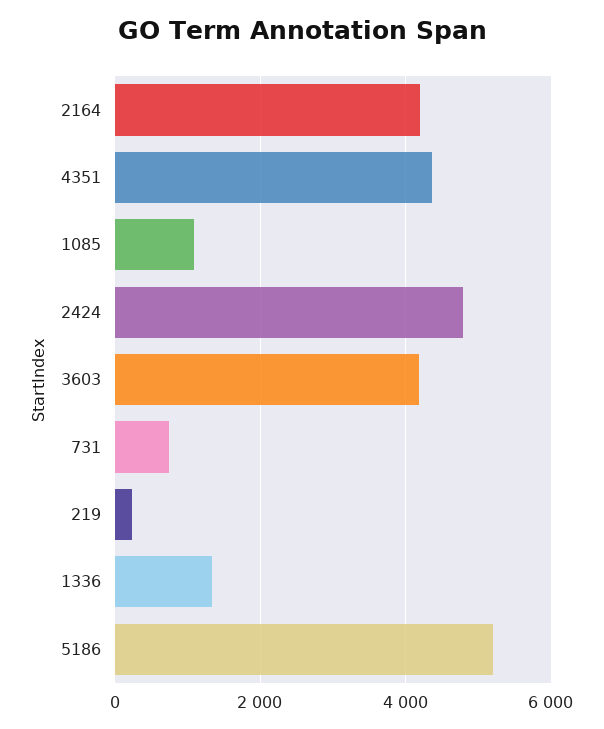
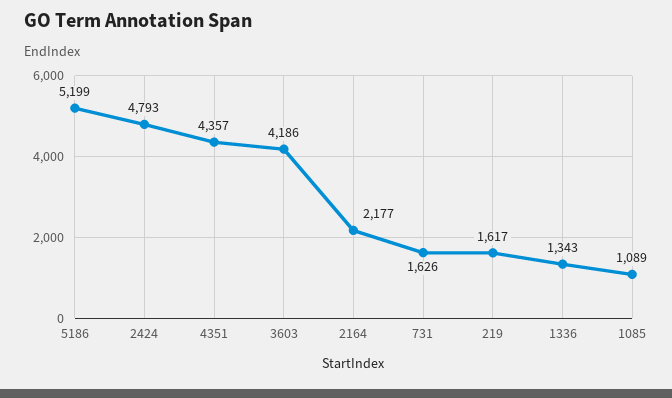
2164: 4200 -> 2177
731: 800 -> 1626
219: 200 -> 1617

